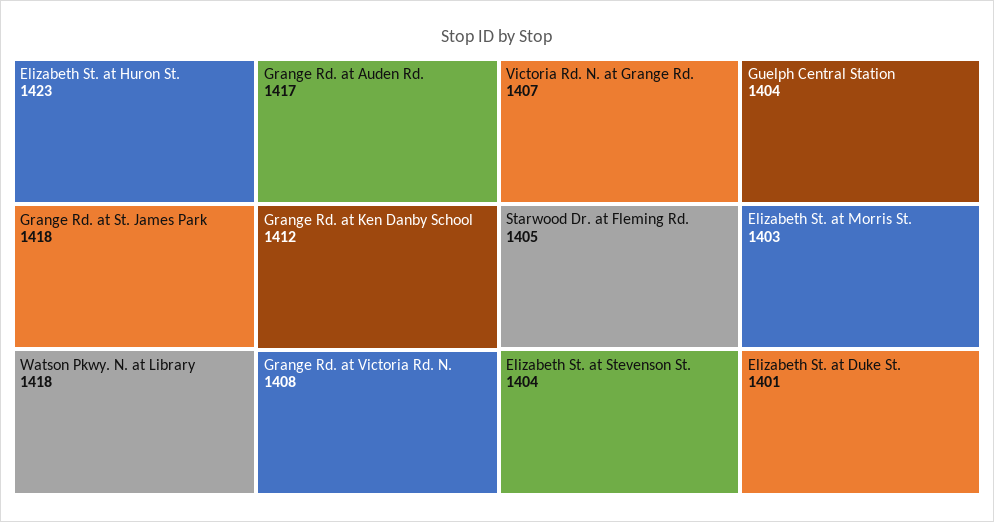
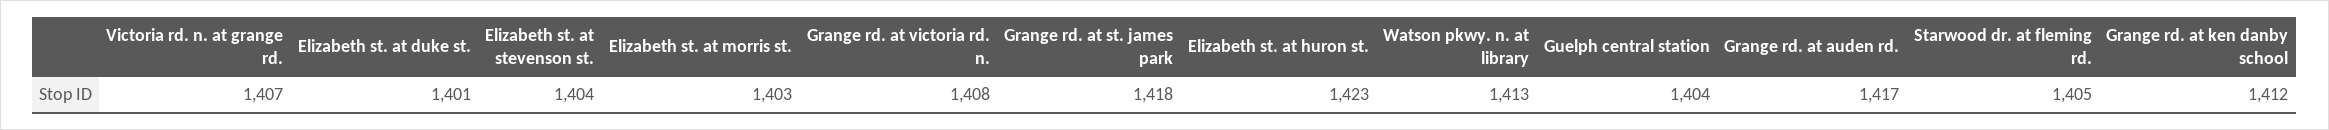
Watson Pkwy. N. at Library: 1418 -> 1413

